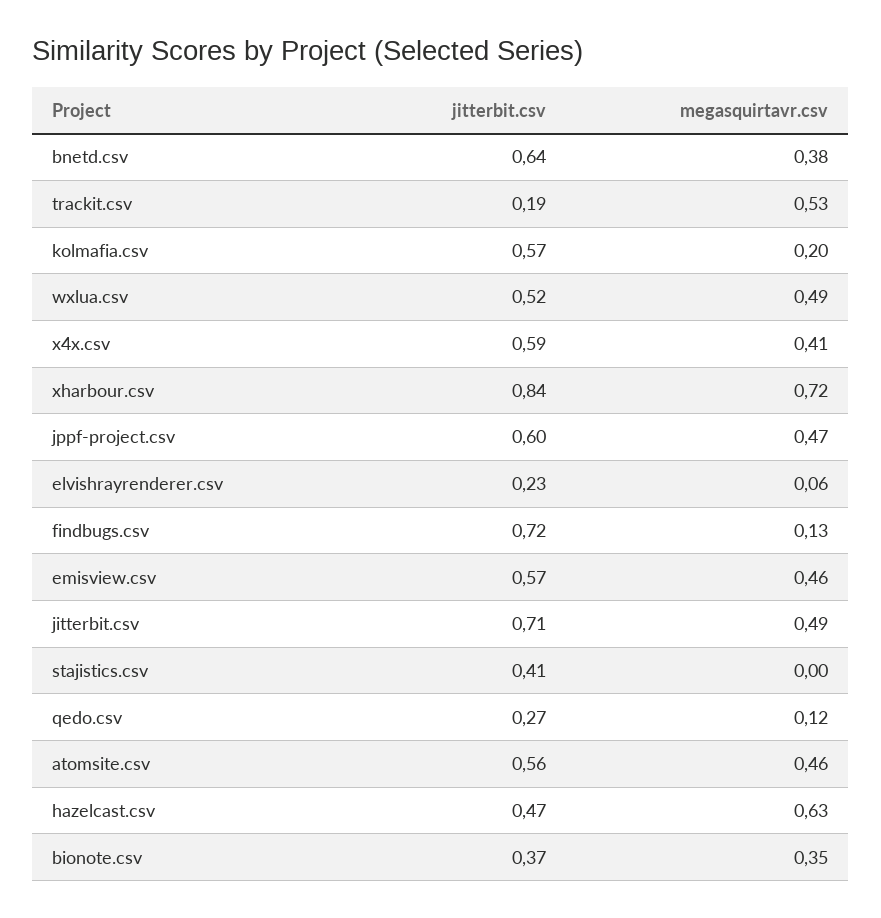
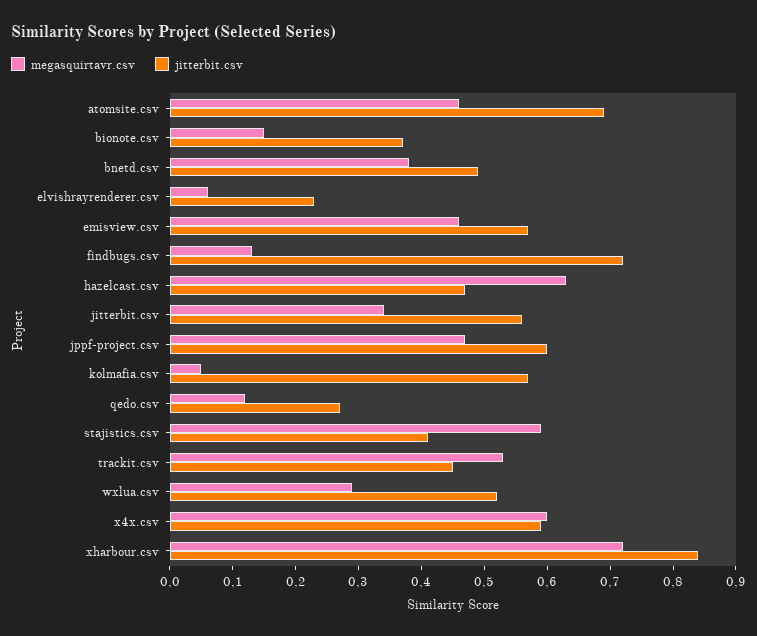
jitterbit.csv, bnetd.csv: 0.64 -> 0.5
jitterbit.csv, trackit.csv: 0.19 -> 0.45
megasquirtavr.csv, kolmafia.csv: 0.2 -> 0.05
megasquirtavr.csv, wxlua.csv: 0.49 -> 0.3
megasquirtavr.csv, x4x.csv: 0.41 -> 0.6
jitterbit.csv, jitterbit.csv: 0.71 -> 0.55
megasquirtavr.csv, jitterbit.csv: 0.49 -> 0.35
megasquirtavr.csv, stajistics.csv: 0 -> 0.6
jitterbit.csv, atomsite.csv: 0.56 -> 0.7
megasquirtavr.csv, bionote.csv: 0.35 -> 0.15

